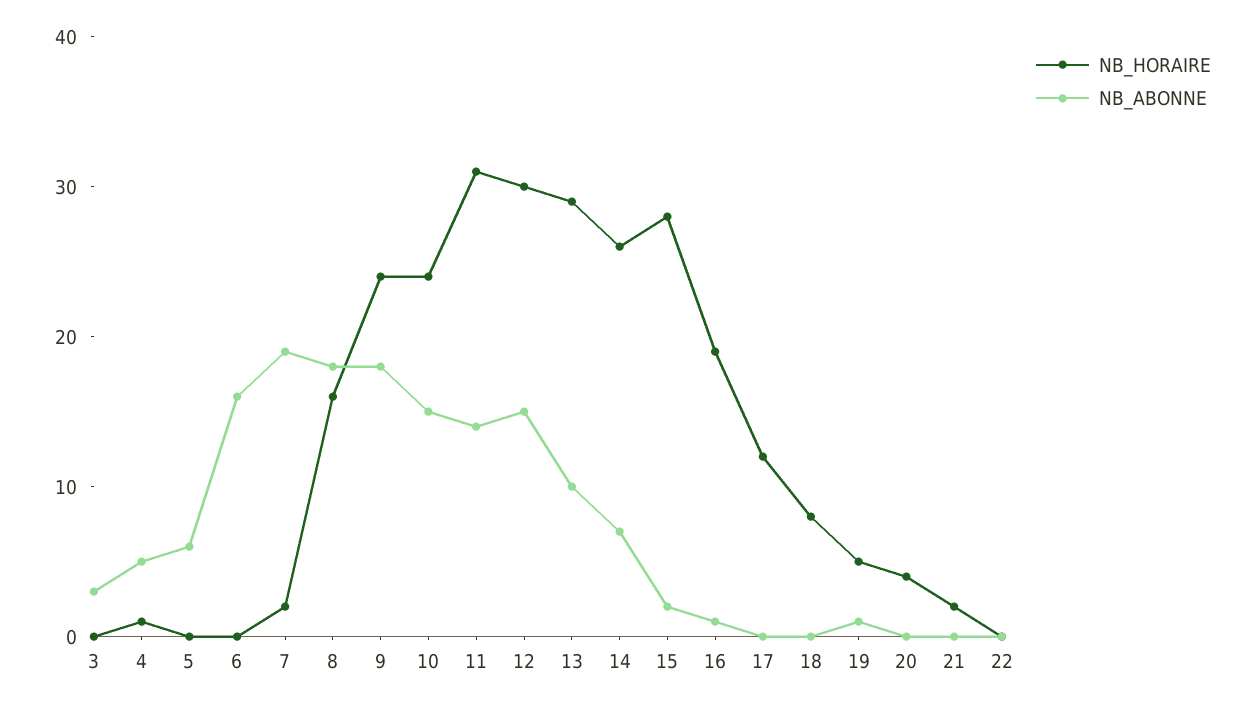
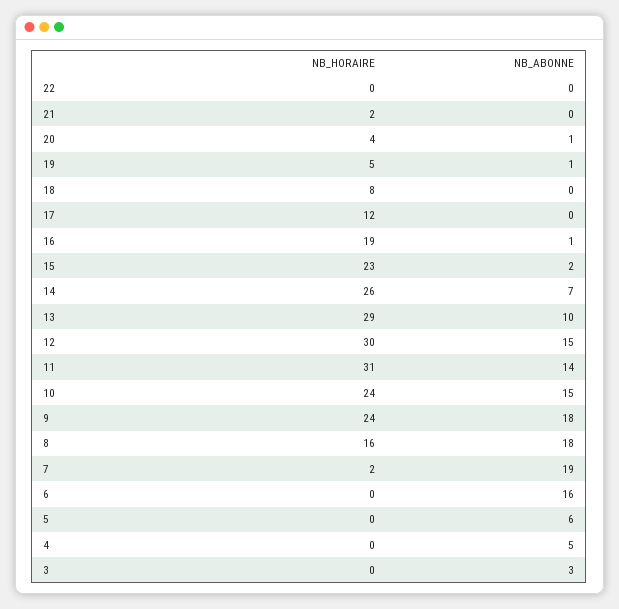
NB_HORAIRE, 4: 1 -> 0
NB_HORAIRE, 15: 28 -> 23
NB_ABONNE, 20: 0 -> 1

